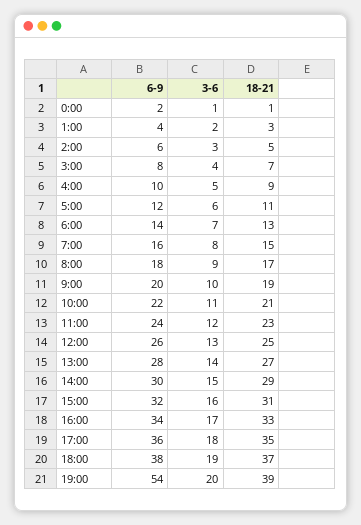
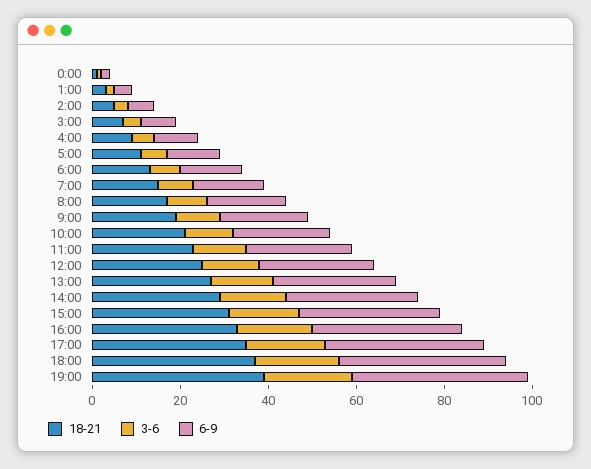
6-9, 19:00: 54 -> 40

